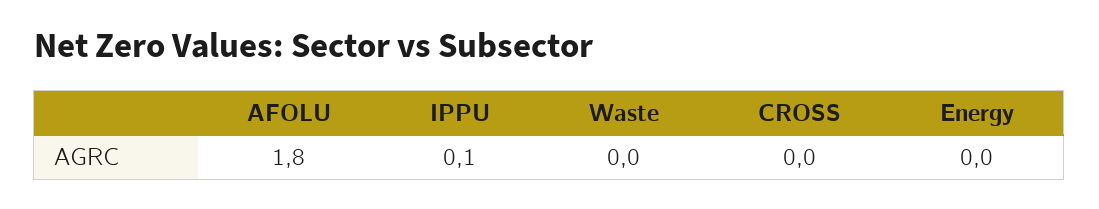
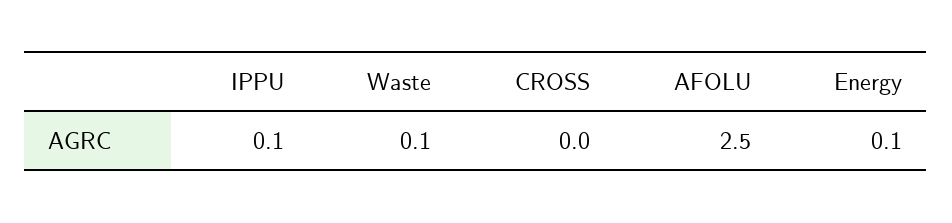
AFOLU: 1.8 -> 2.5
Waste: 0 -> 0.1
Energy: 0 -> 0.1

